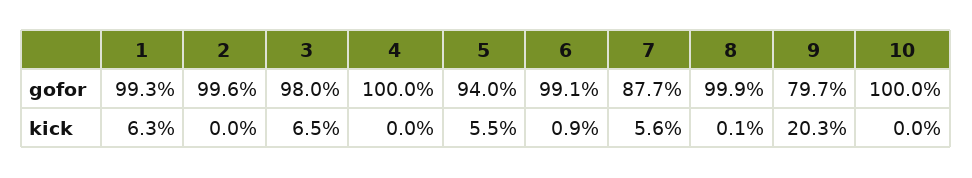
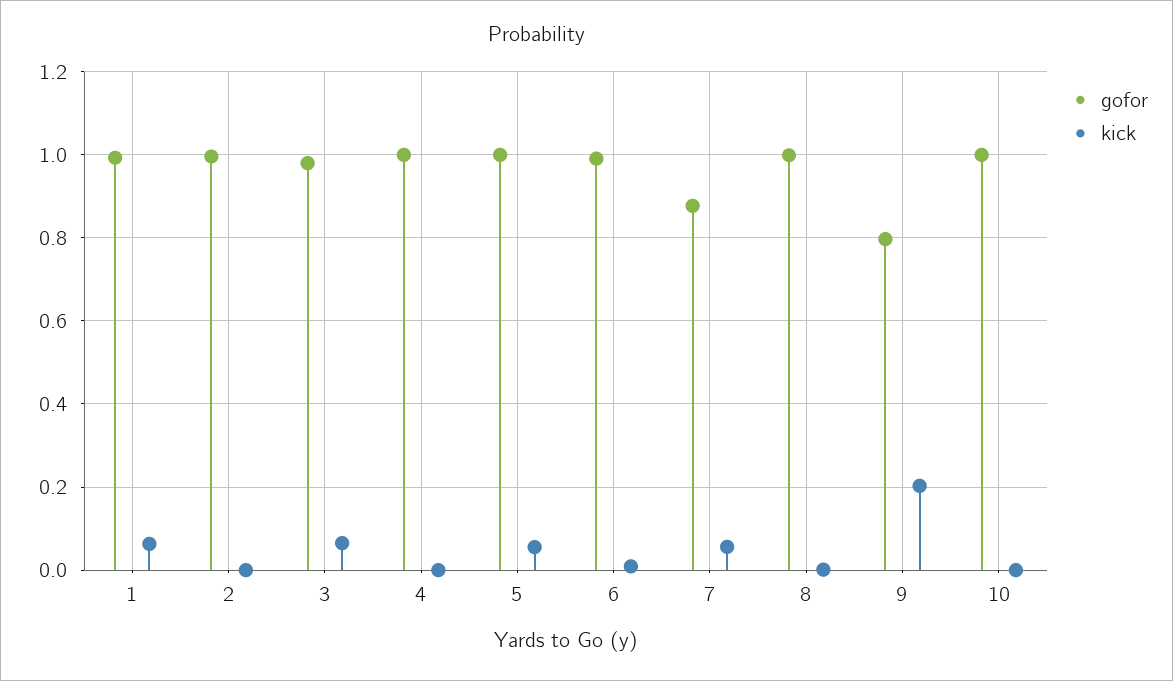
gofor, 5: 0.94 -> 1

